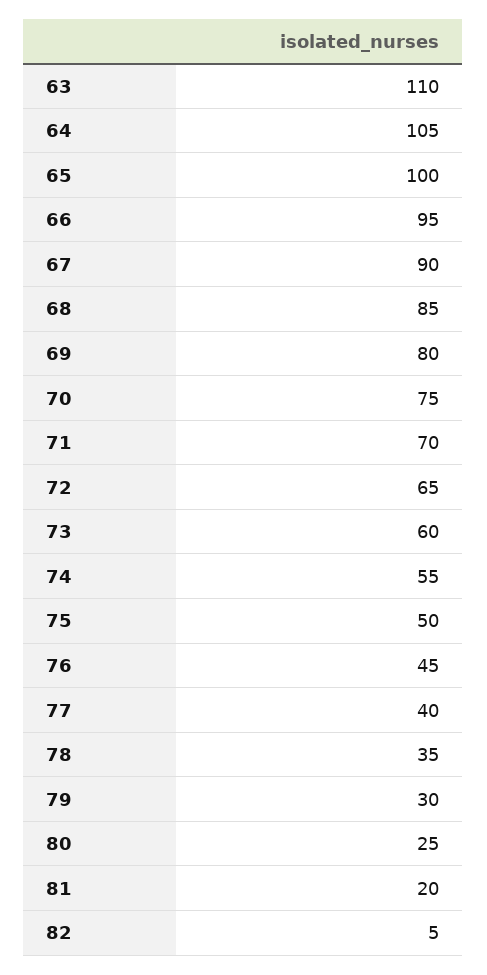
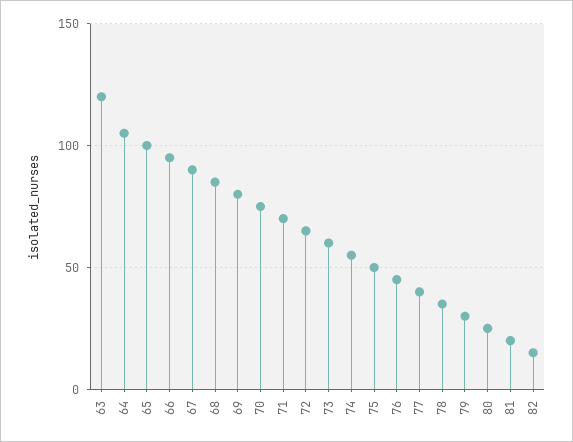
63: 110 -> 120
82: 5 -> 15

